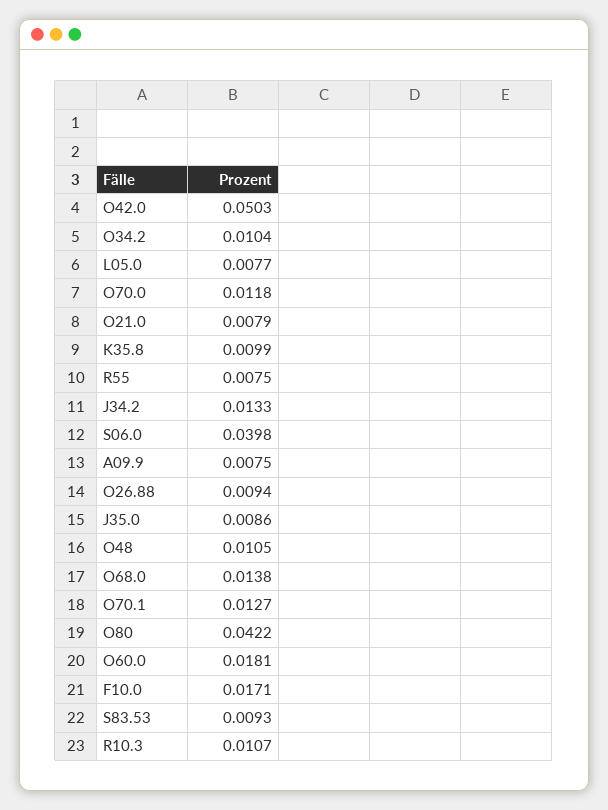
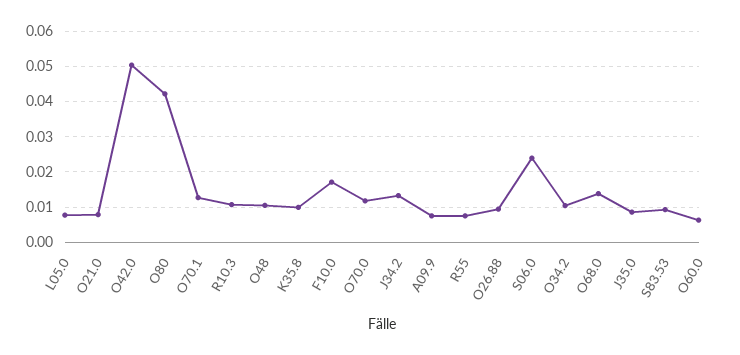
S06.0: 0.0398 -> 0.024
O60.0: 0.0181 -> 0.006

